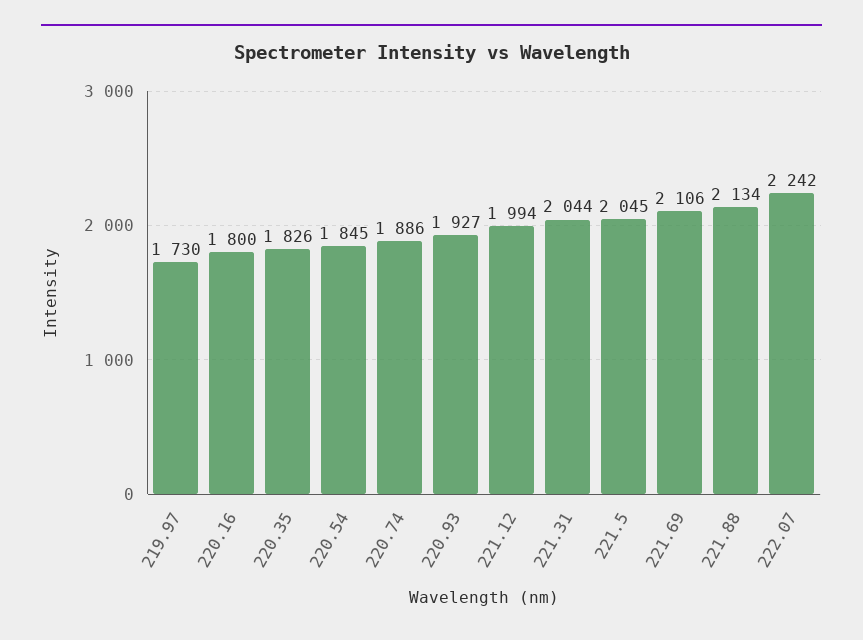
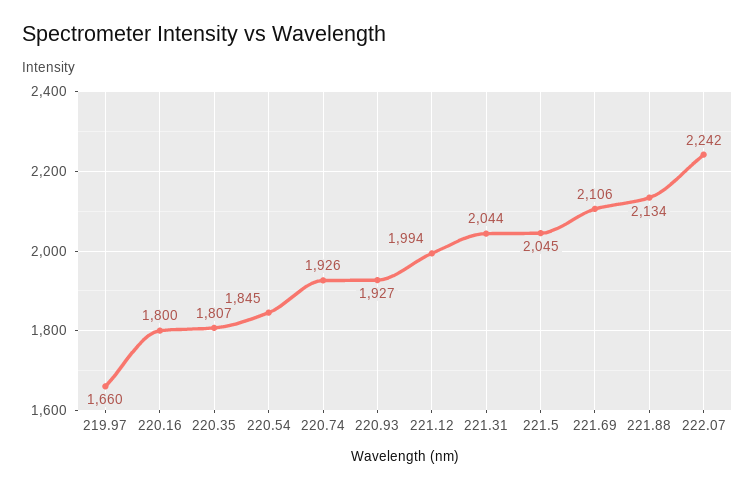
219.97: 1730 -> 1660
220.35: 1826 -> 1807
220.74: 1886 -> 1926

